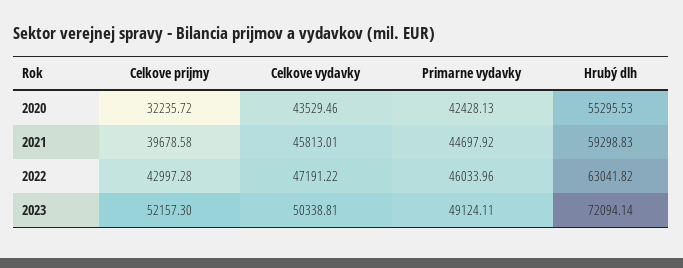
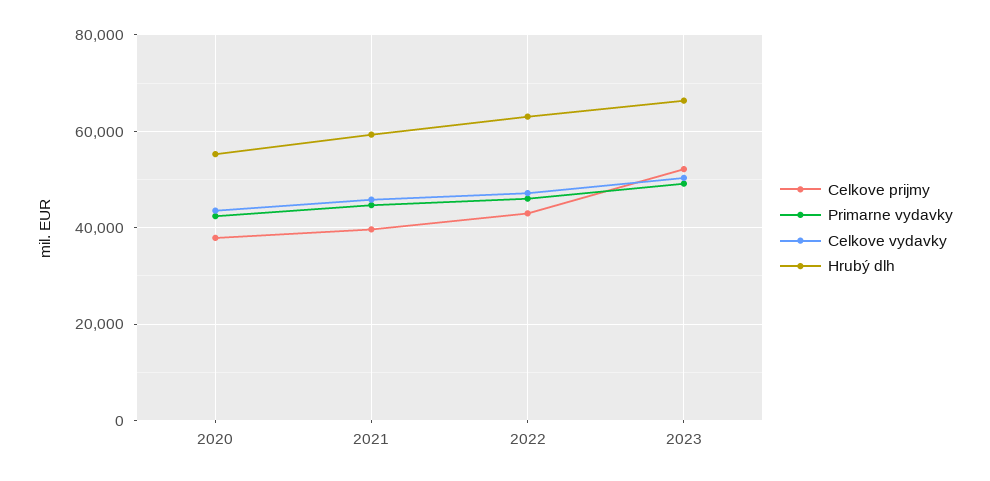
Celkove prijmy, 2020: 32235.72 -> 38000
Hrubý dlh, 2023: 72094.14 -> 66000

